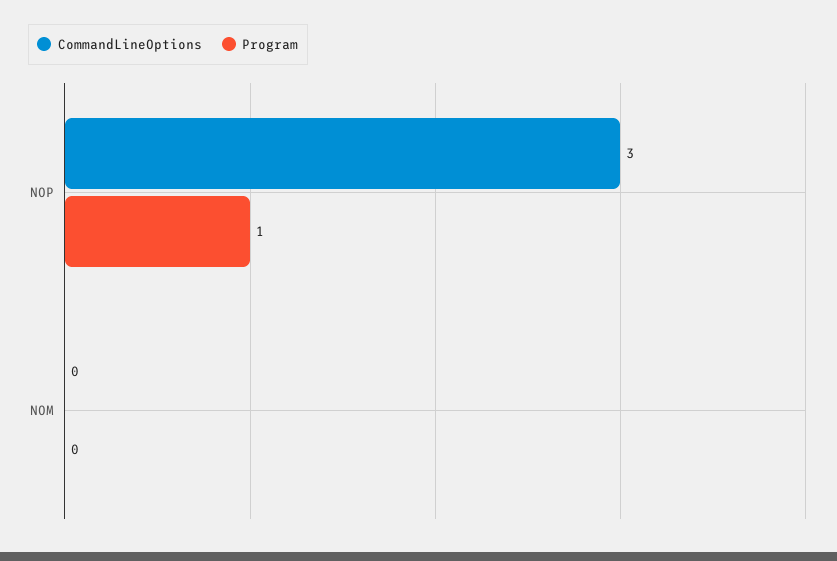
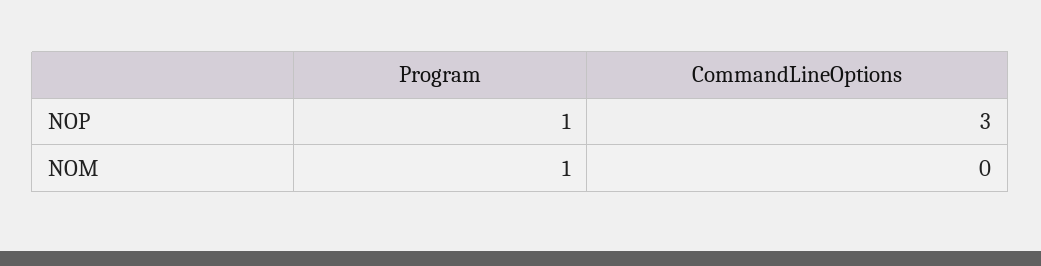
Program, NOM: 0 -> 1

